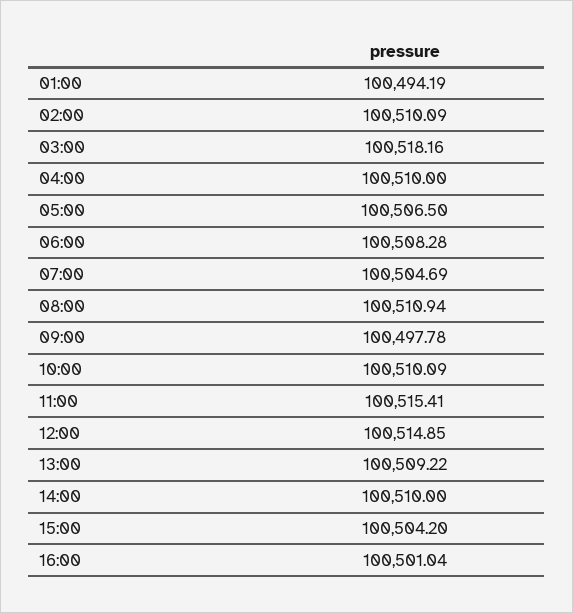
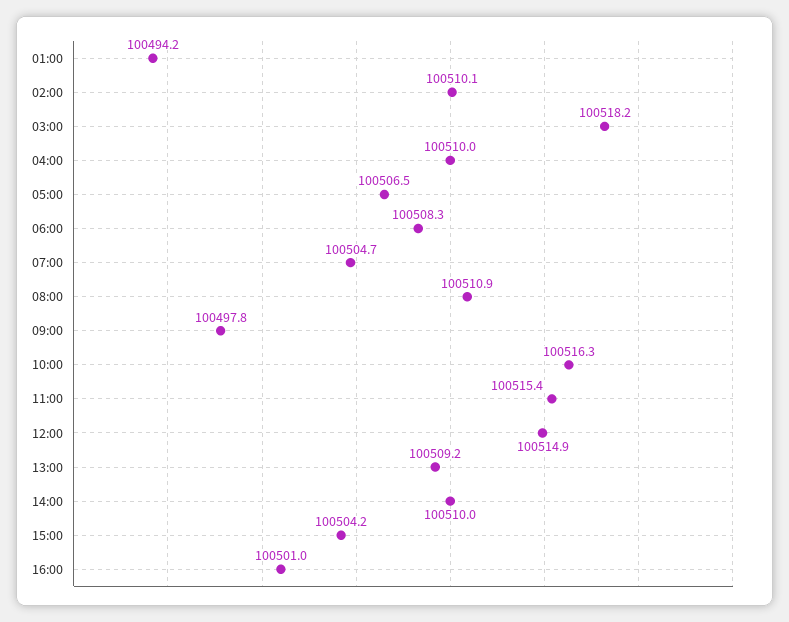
10:00: 100510.09 -> 100516.3

